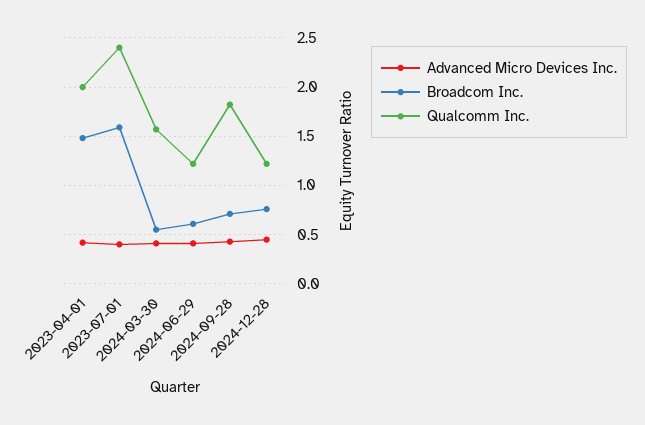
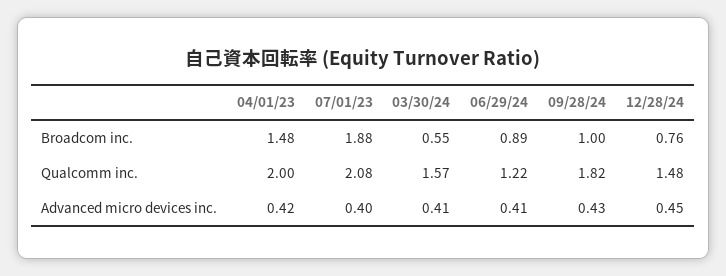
Broadcom Inc., 2023-07-01: 1.6 -> 1.88
Qualcomm Inc., 2023-07-01: 2.4 -> 2.08
Broadcom Inc., 2024-06-29: 0.6 -> 0.89
Broadcom Inc., 2024-09-28: 0.7 -> 1
Qualcomm Inc., 2024-12-28: 1.2 -> 1.48

